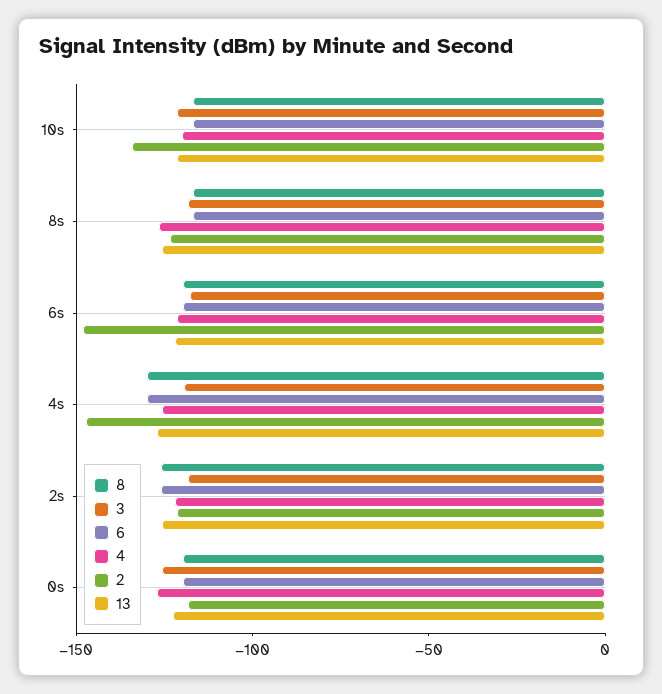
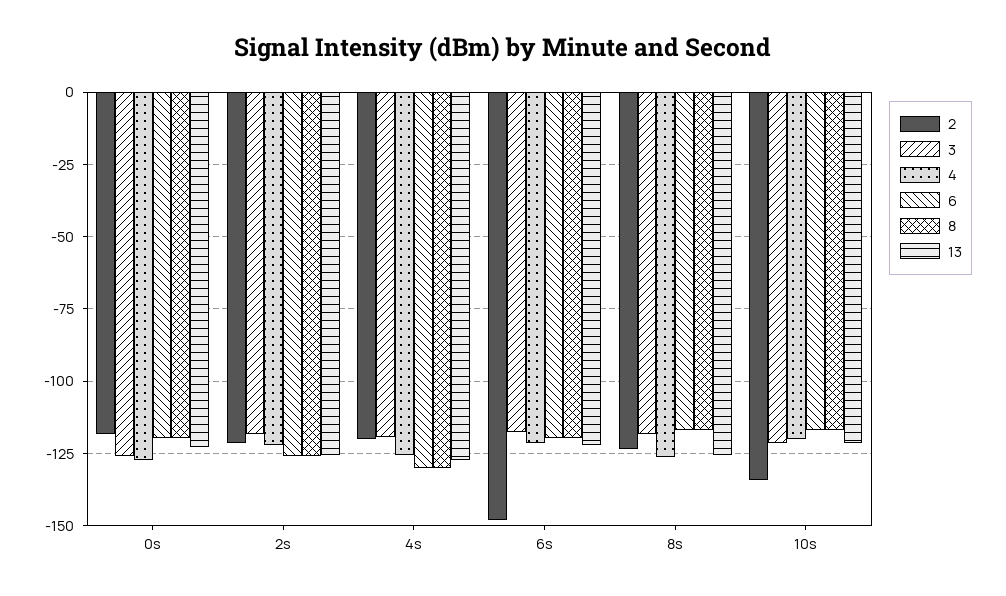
2, 4s: -150 -> -120

